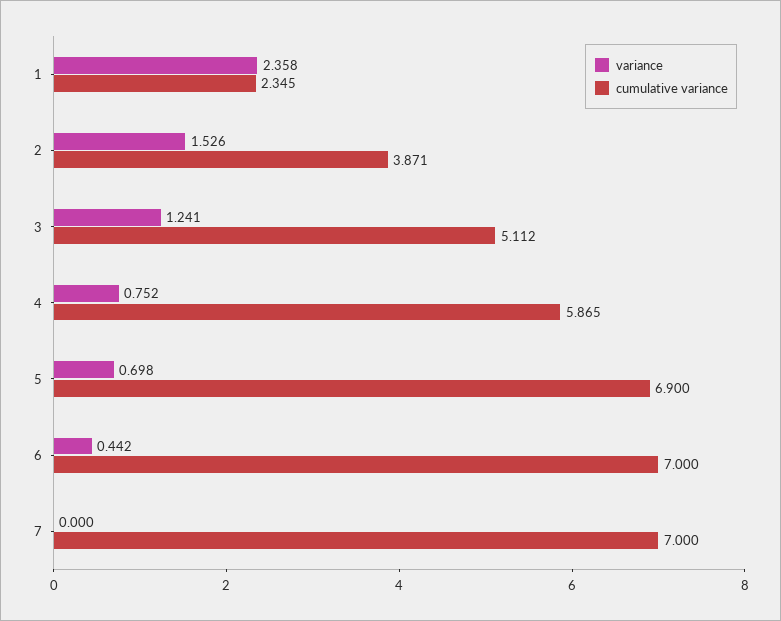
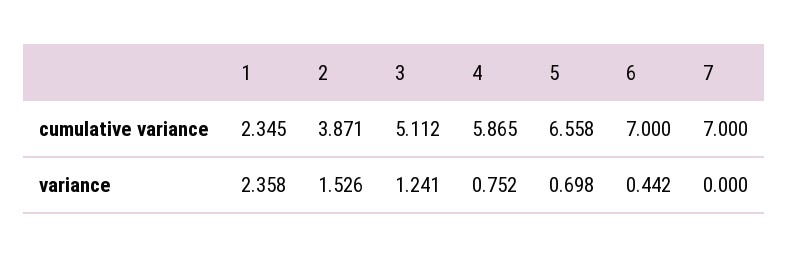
cumulative variance, 5: 6.9 -> 6.558

